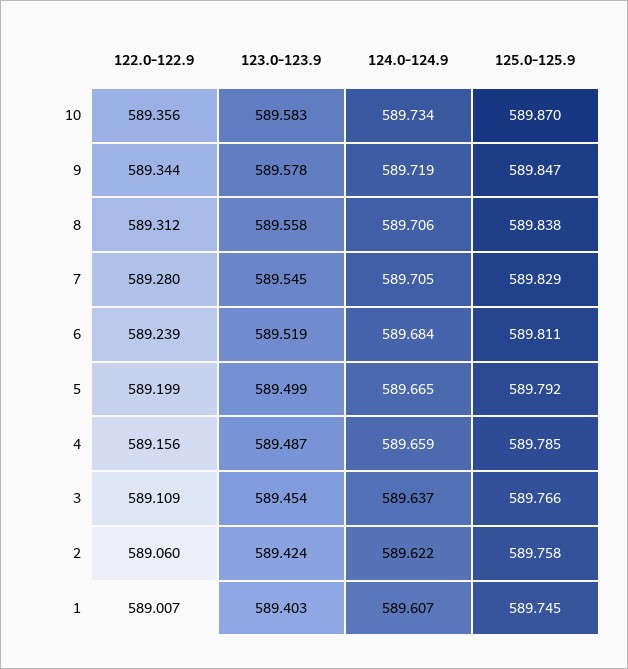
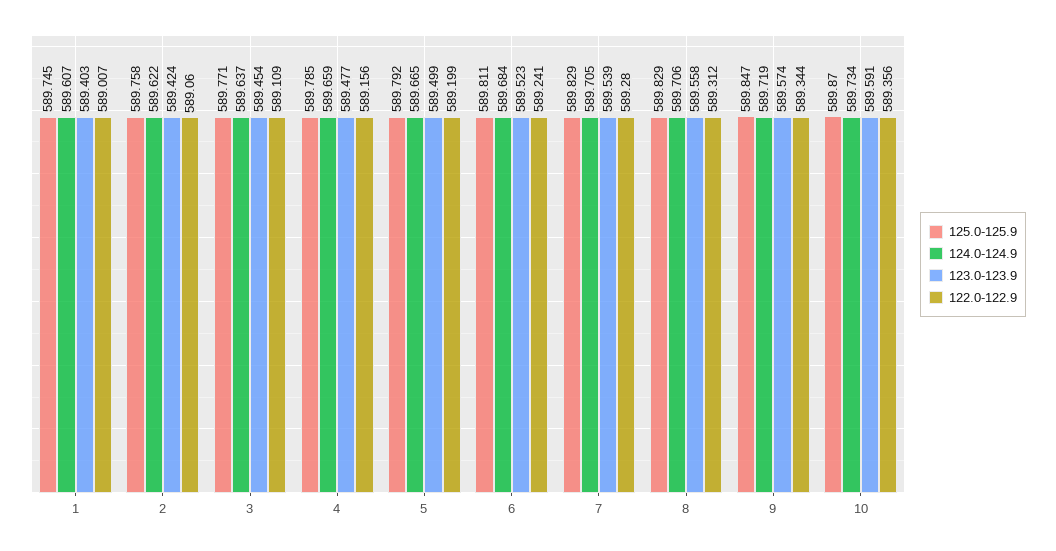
123.0-123.9, 10: 589.583 -> 589.591
123.0-123.9, 9: 589.578 -> 589.574
125.0-125.9, 8: 589.838 -> 589.829
123.0-123.9, 7: 589.545 -> 589.539
122.0-122.9, 6: 589.239 -> 589.241
123.0-123.9, 6: 589.519 -> 589.523
123.0-123.9, 4: 589.487 -> 589.477
125.0-125.9, 3: 589.766 -> 589.771

